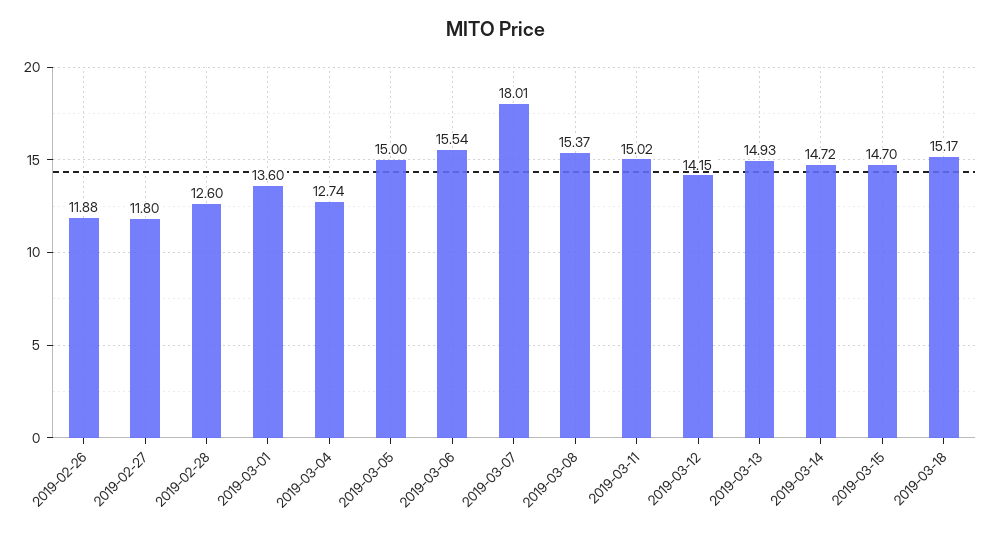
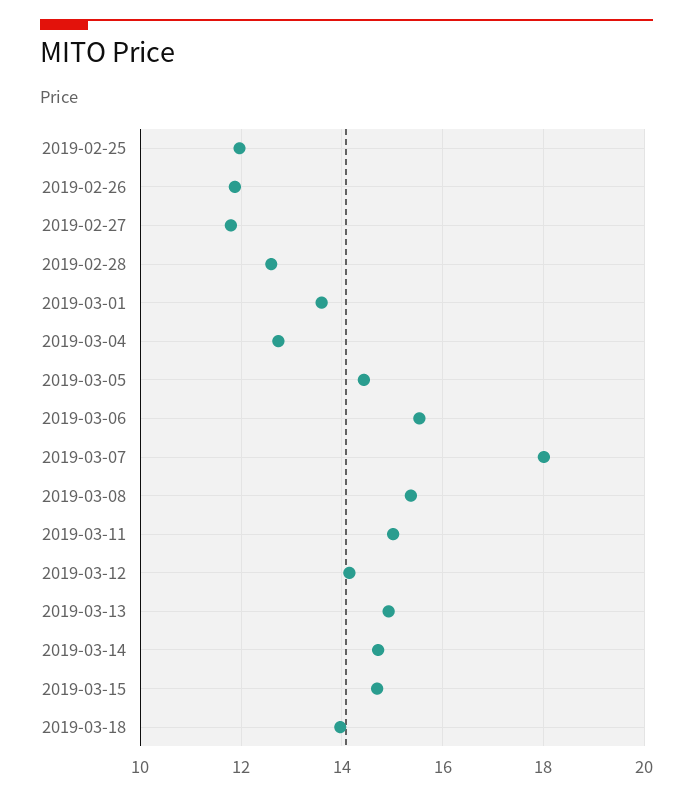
2019-03-05: 15 -> 14.4
2019-03-18: 15.17 -> 14
2019-02-25: none -> 12

